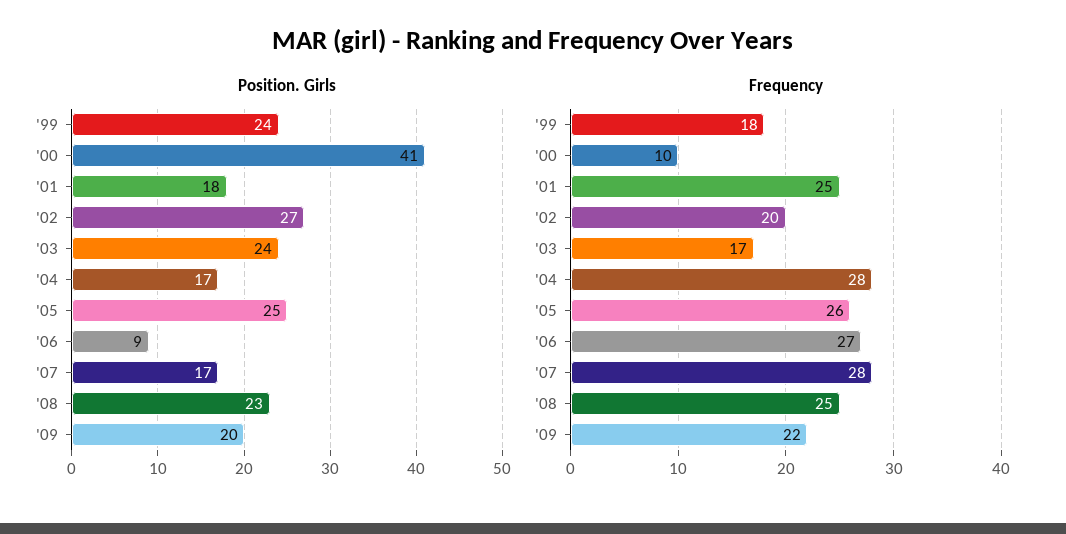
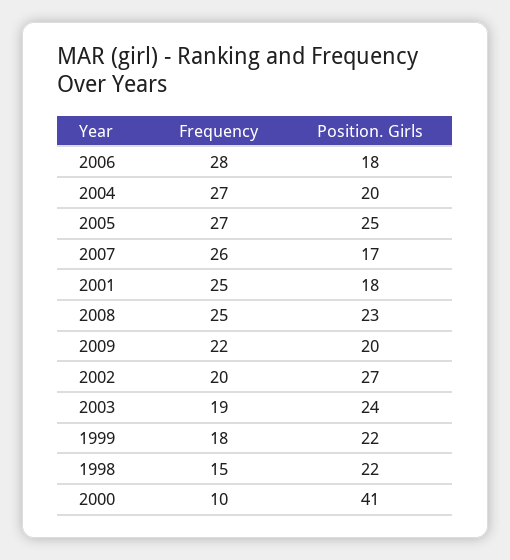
Position. Girls, '99: 24 -> 22
Position. Girls, '04: 17 -> 20
Position. Girls, '06: 9 -> 18
Frequency, '03: 17 -> 19
Frequency, '04: 28 -> 27
Frequency, '05: 26 -> 27
Frequency, '06: 27 -> 28
Frequency, '07: 28 -> 26
Frequency, 1998: none -> 15
Position. Girls, 1998: none -> 22

